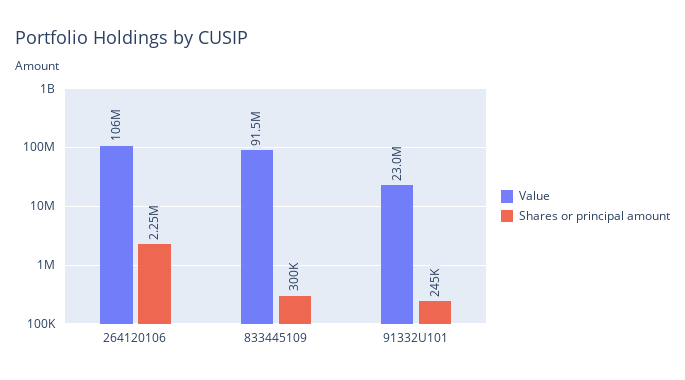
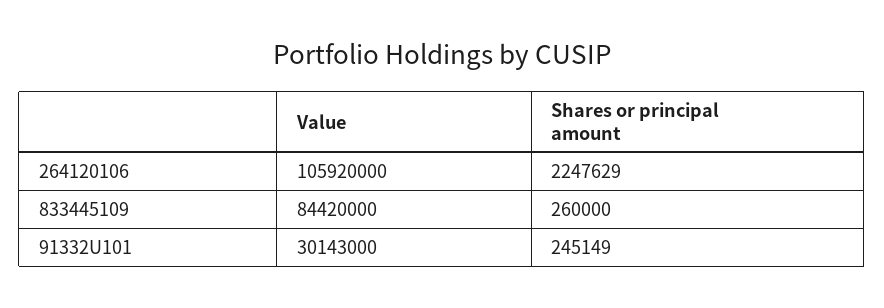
Value, 833445109: 91500000 -> 84420000
Shares or principal amount, 833445109: 300000 -> 260000
Value, 91332U101: 23000000 -> 30143000

